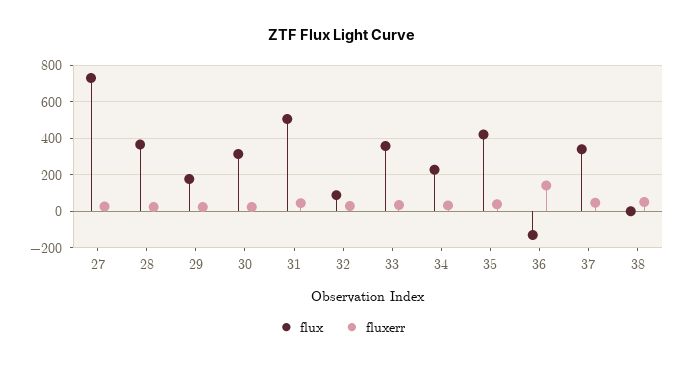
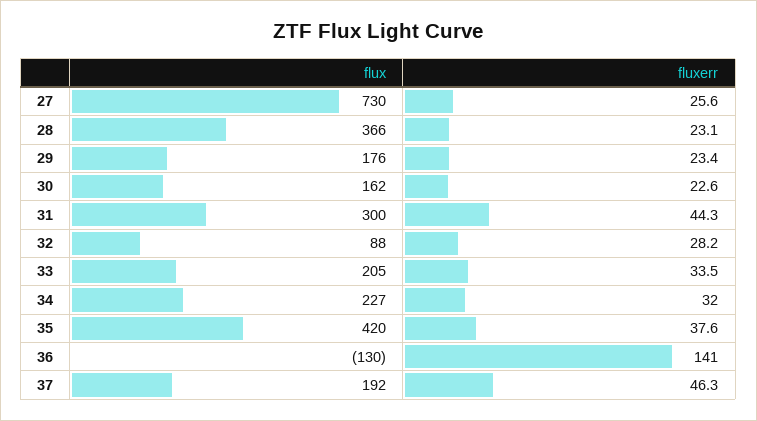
flux, 30: 300 -> 162
flux, 31: 500 -> 300
flux, 33: 350 -> 205
flux, 37: 350 -> 192
flux, 38: 0 -> none
fluxerr, 38: 50 -> none

